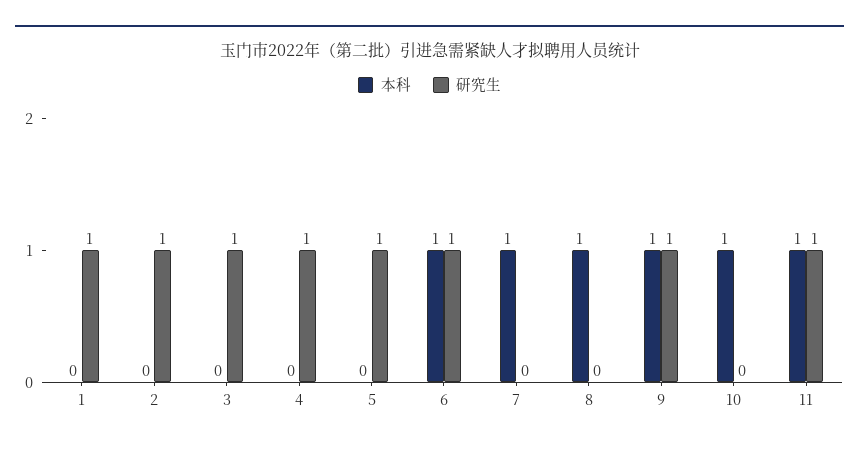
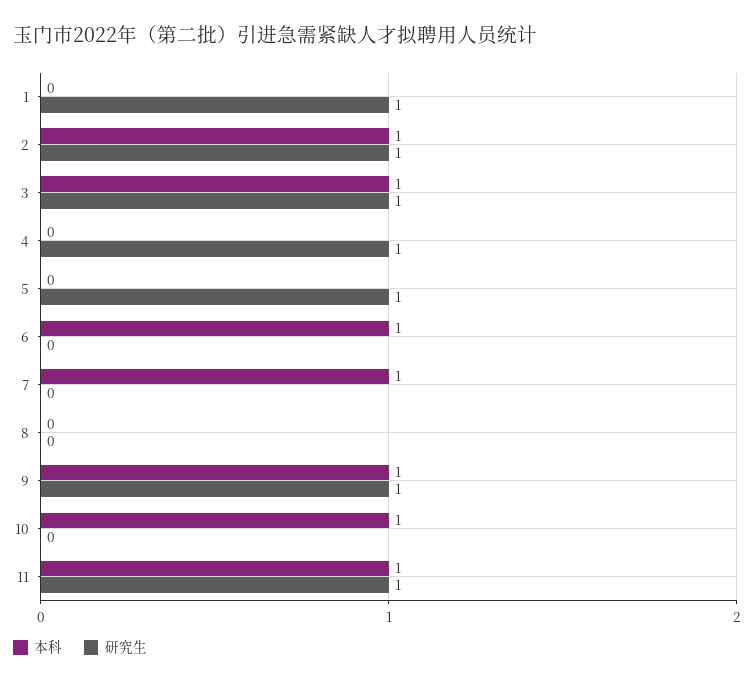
本科, 2: 0 -> 1
本科, 3: 0 -> 1
研究生, 6: 1 -> 0
本科, 8: 1 -> 0

